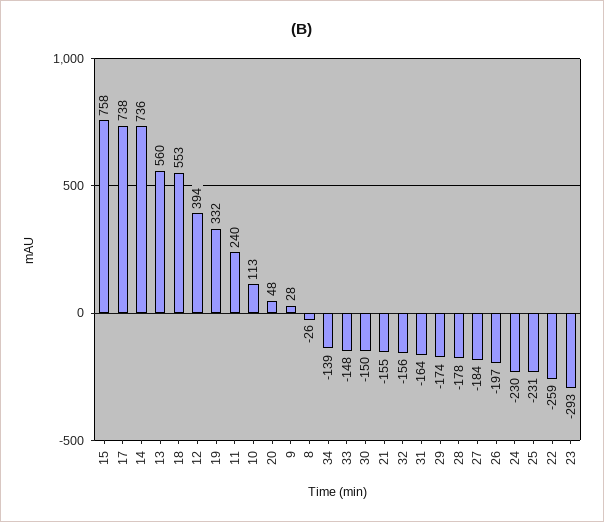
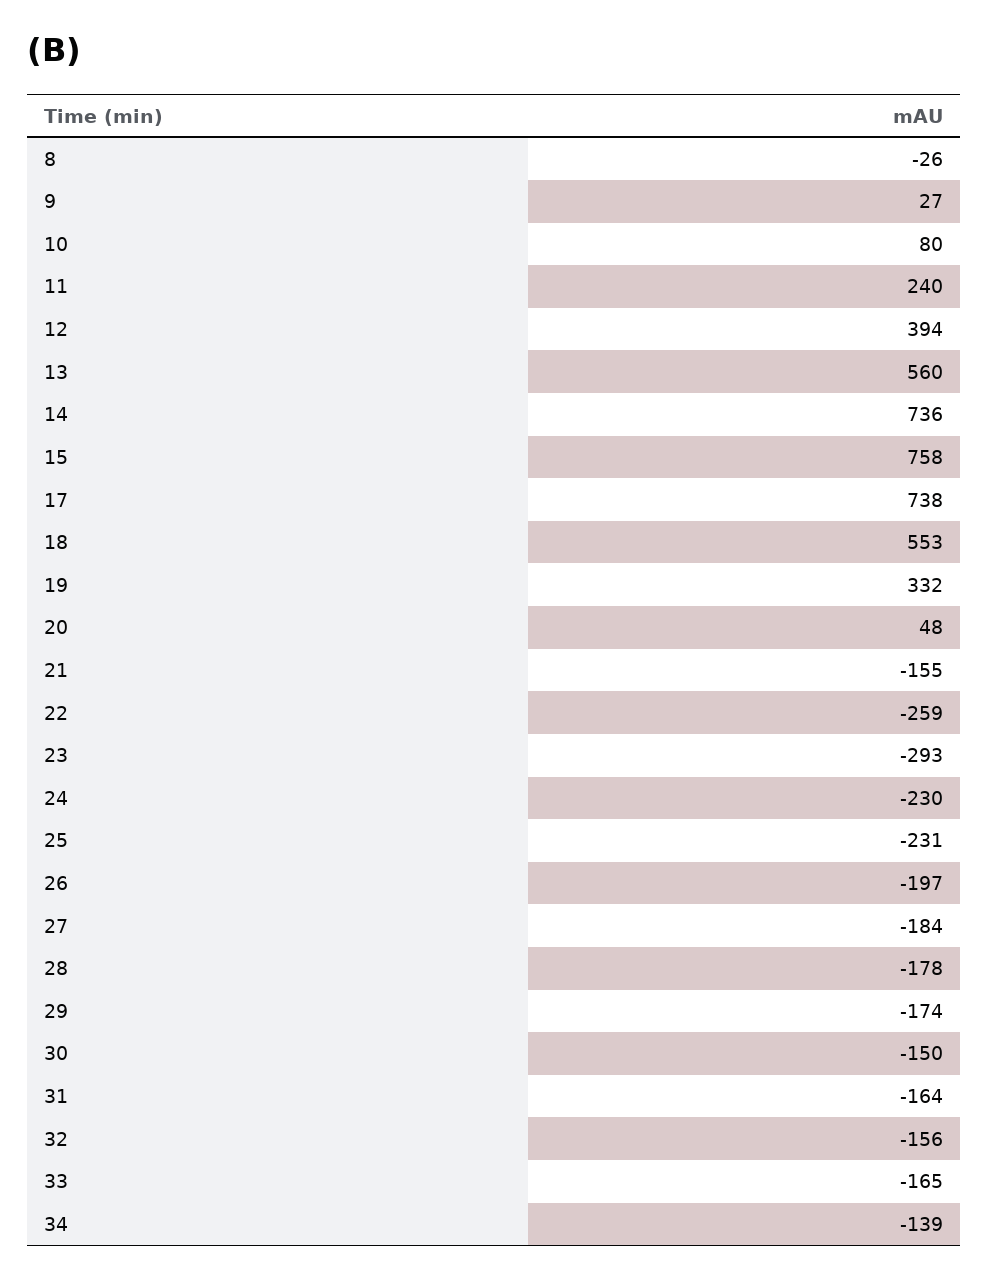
10: 113 -> 80
9: 28 -> 27
33: -148 -> -165

